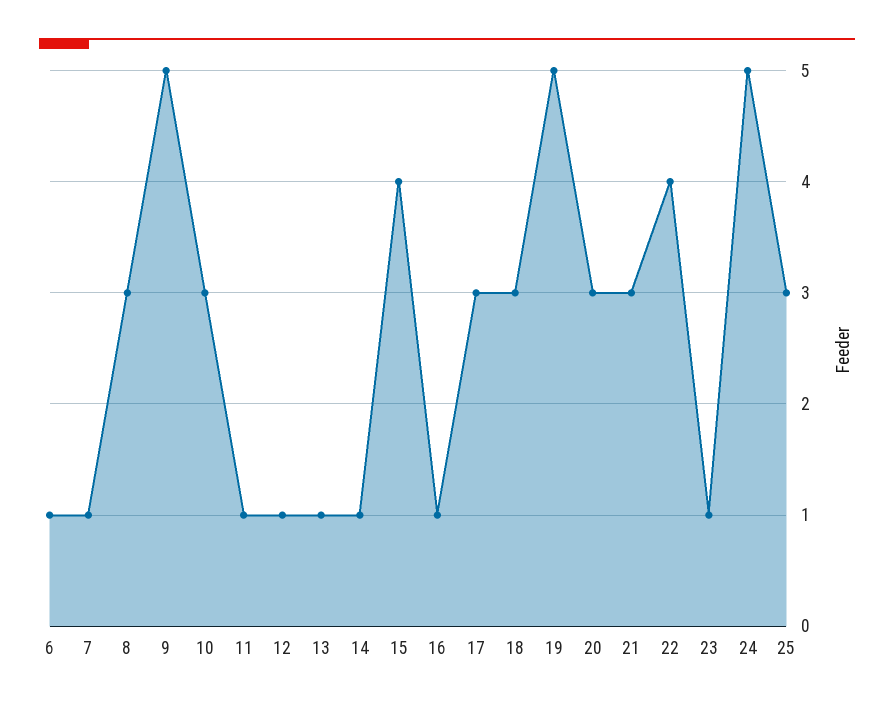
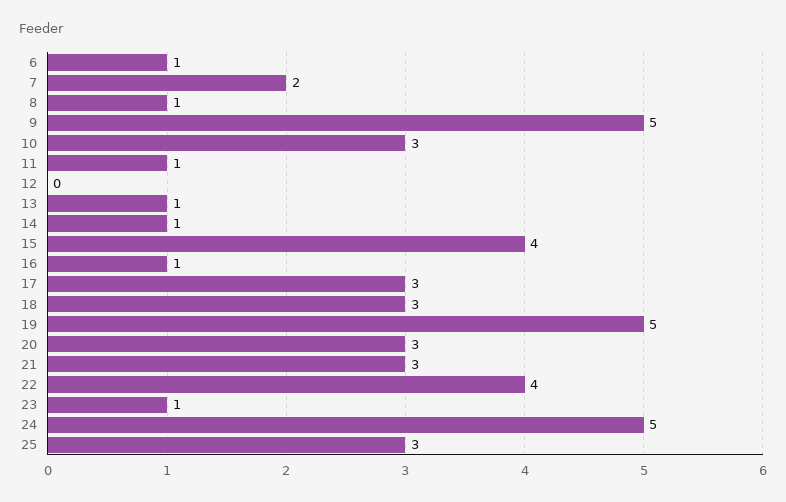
7: 1 -> 2
8: 3 -> 1
12: 1 -> 0

